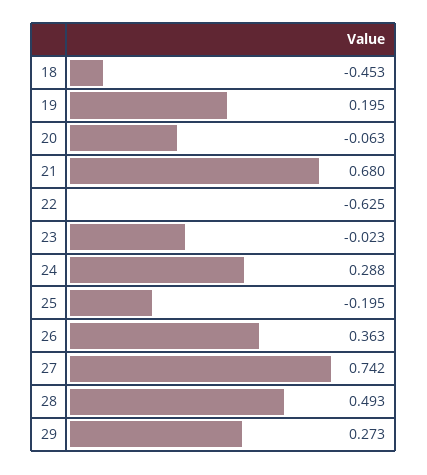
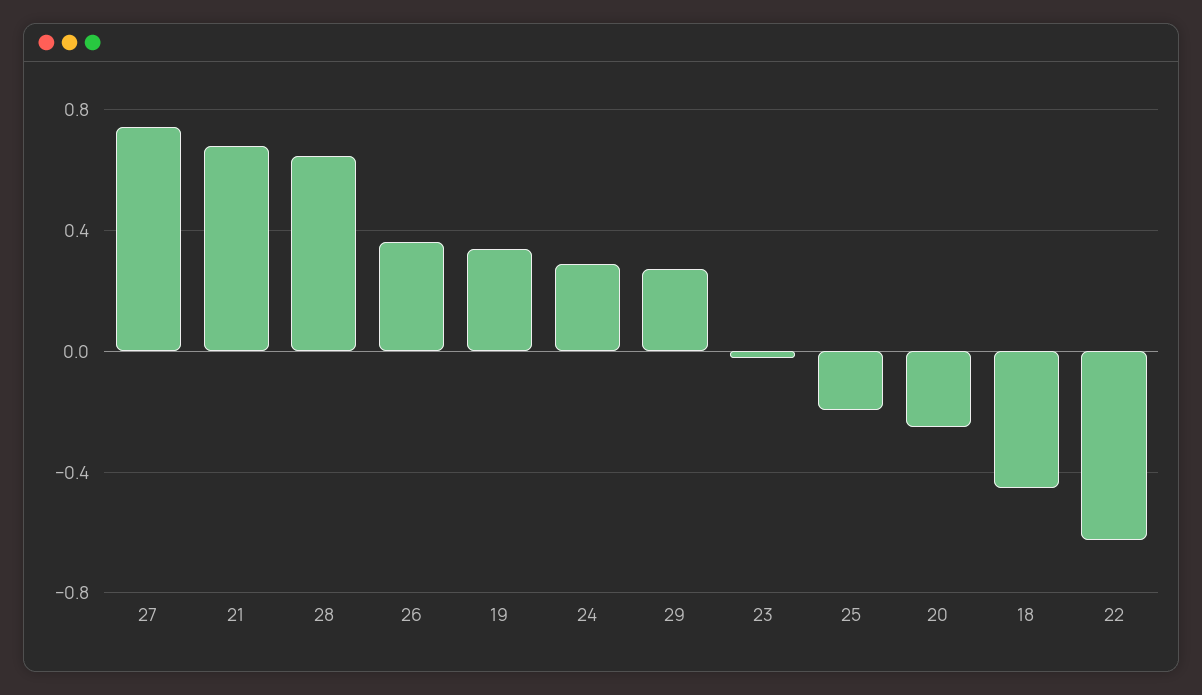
19: 0.195 -> 0.35
20: -0.063 -> -0.25
28: 0.493 -> 0.65

